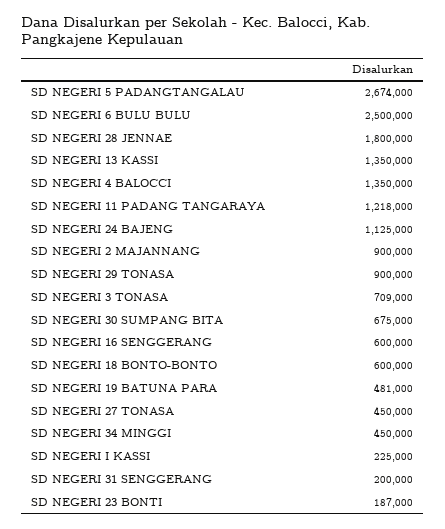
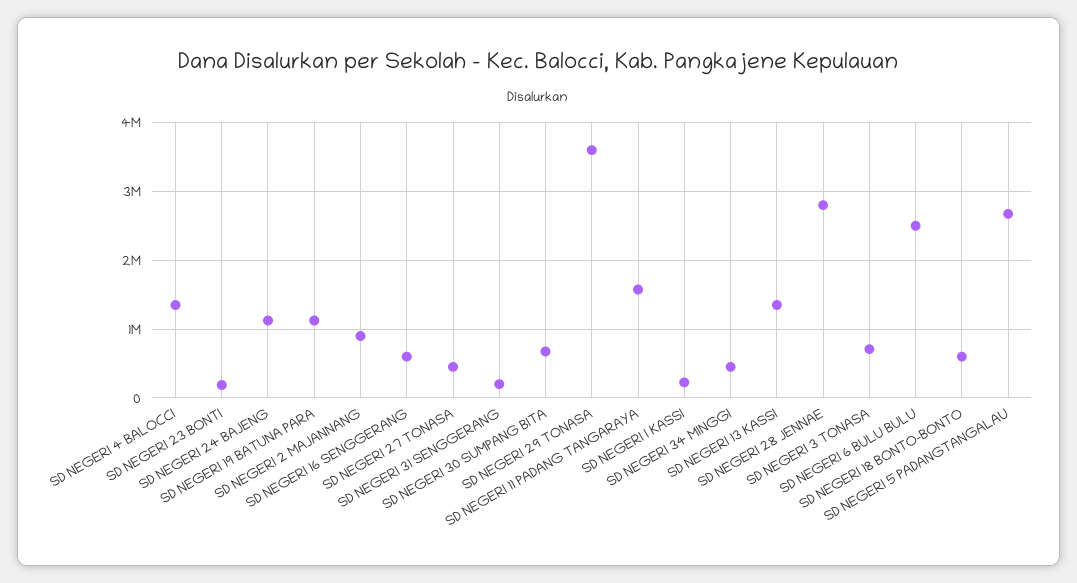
SD NEGERI 28 JENNAE: 1800000 -> 2800000
SD NEGERI 11 PADANG TANGARAYA: 1218000 -> 1600000
SD NEGERI 29 TONASA: 900000 -> 3600000
SD NEGERI 19 BATUNA PARA: 481000 -> 1100000

